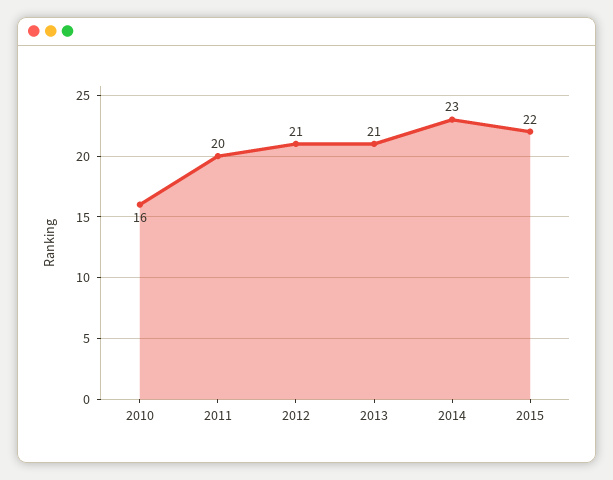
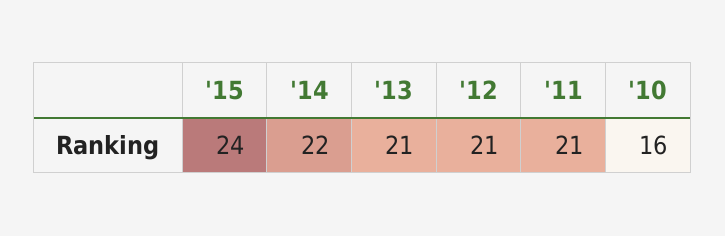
2011: 20 -> 21
2014: 23 -> 22
2015: 22 -> 24

